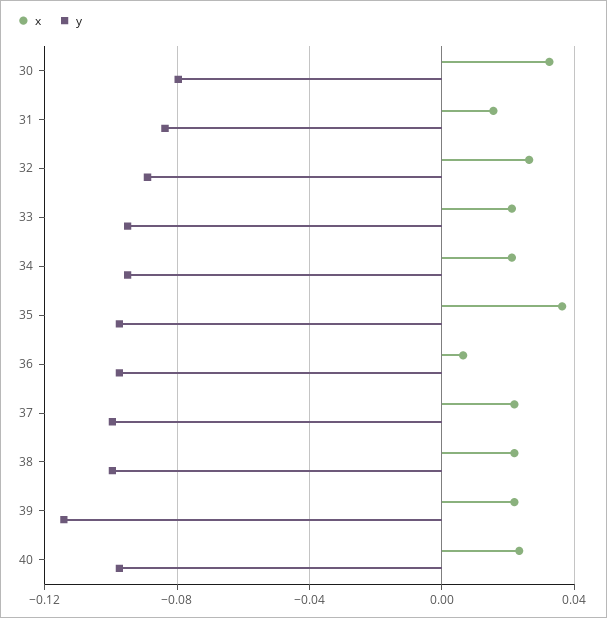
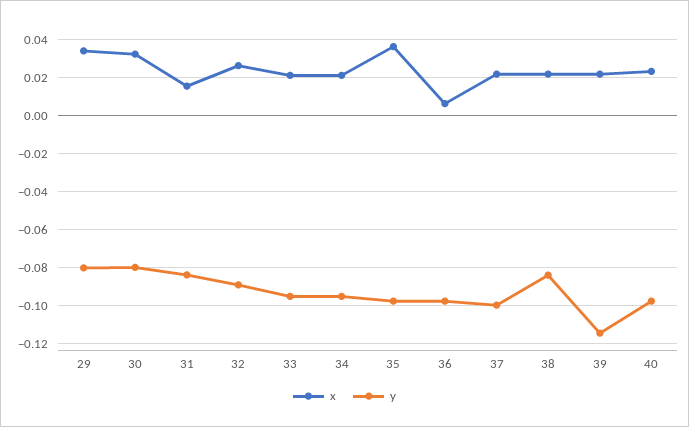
y, 38: -0.1 -> -0.085
x, 29: none -> 0.035
y, 29: none -> -0.08

